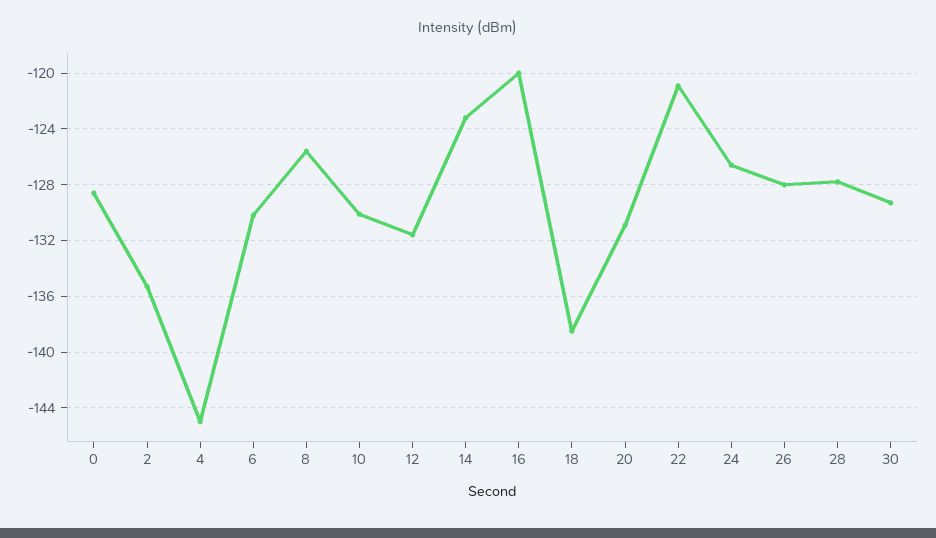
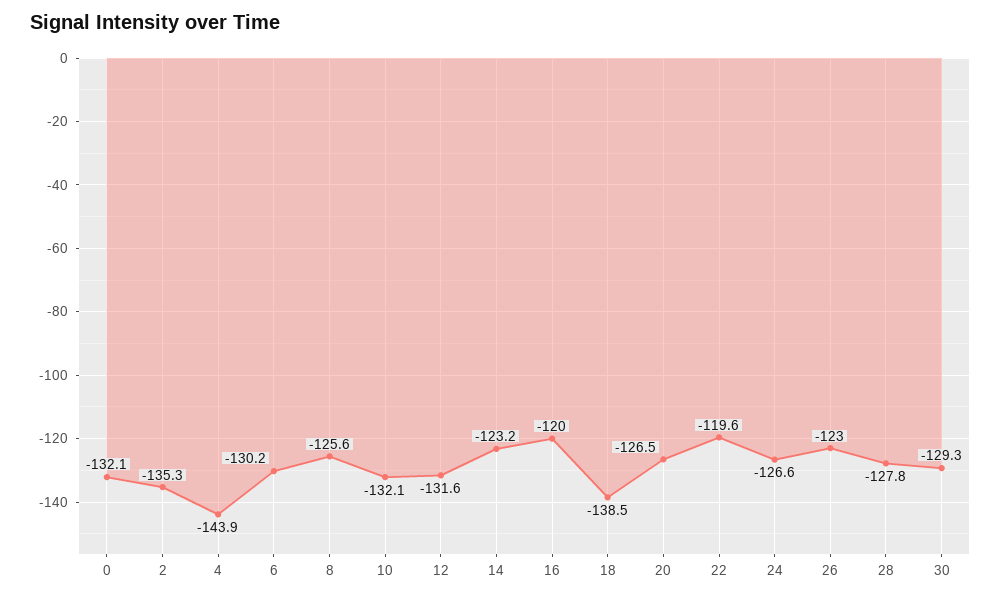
0: -128.5 -> -132.1
4: -145 -> -143.9
10: -130 -> -132.1
20: -131 -> -126.5
22: -121 -> -119.6
26: -128 -> -123

